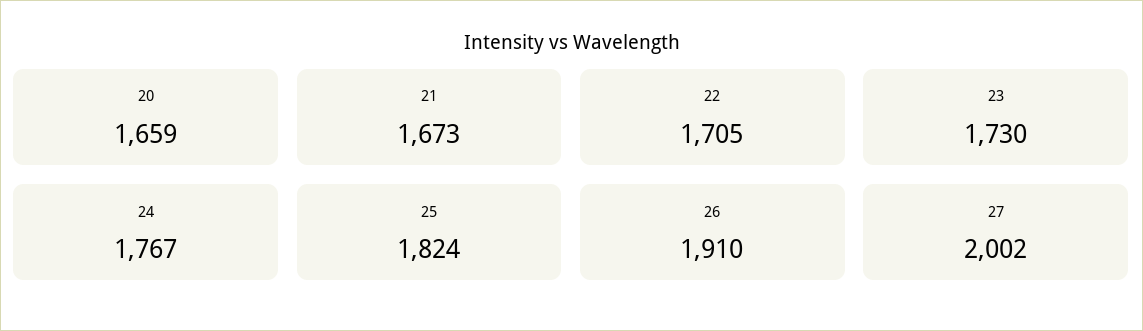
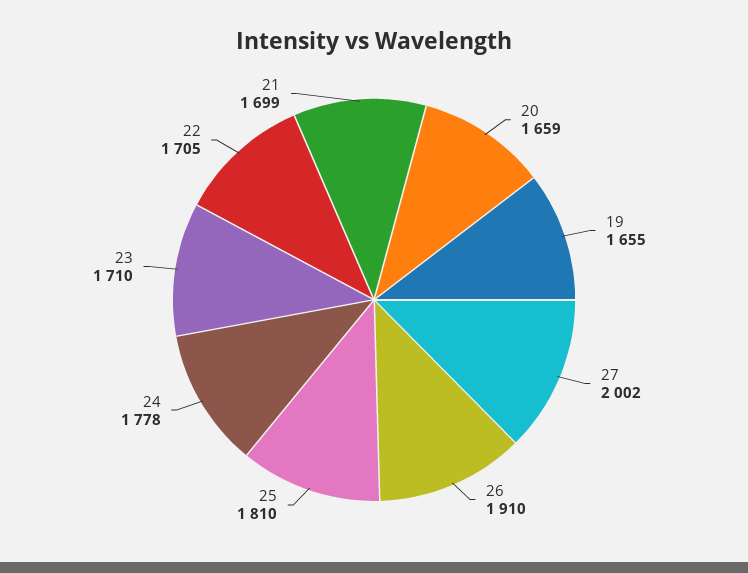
21: 1673 -> 1699
23: 1730 -> 1710
24: 1767 -> 1778
25: 1824 -> 1810
19: none -> 1655

